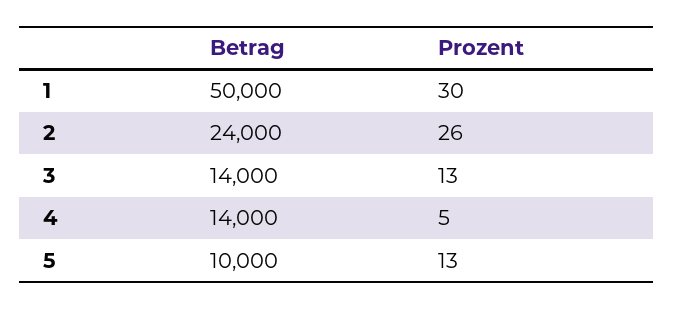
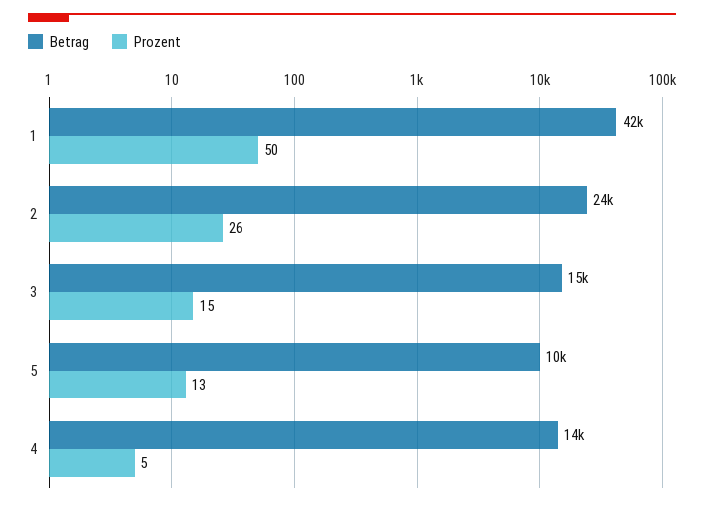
Betrag, 1: 50000 -> 42000
Prozent, 1: 30 -> 50
Betrag, 3: 14000 -> 15000
Prozent, 3: 13 -> 15

